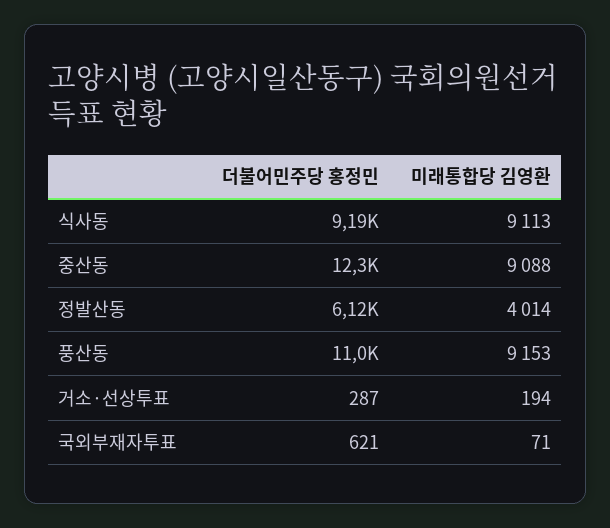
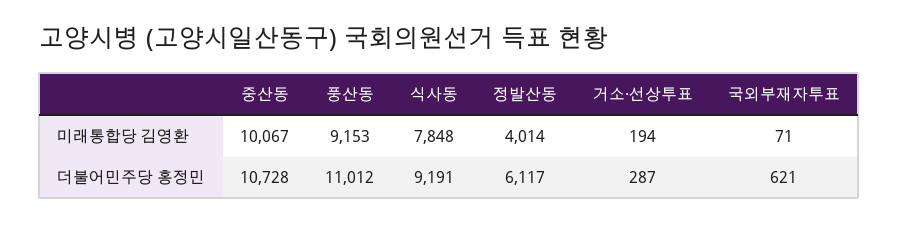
미래통합당 김영환, 식사동: 9113 -> 7848
더불어민주당 홍정민, 중산동: 12300 -> 10728
미래통합당 김영환, 중산동: 9088 -> 10067

